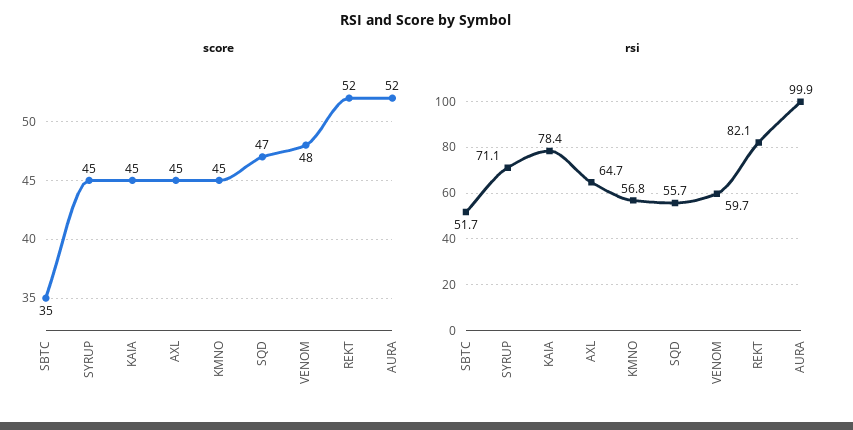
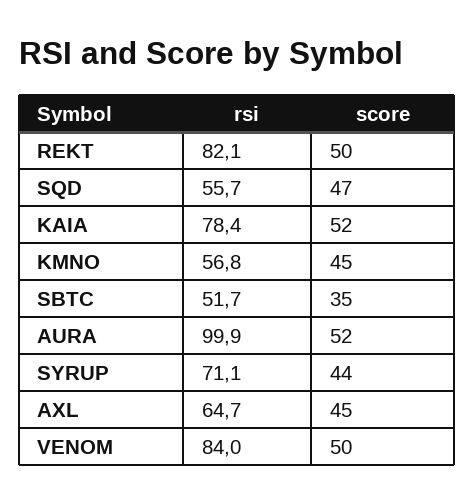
score, SYRUP: 45 -> 44
score, KAIA: 45 -> 52
score, VENOM: 48 -> 50
score, REKT: 52 -> 50
rsi, VENOM: 59.7 -> 84

